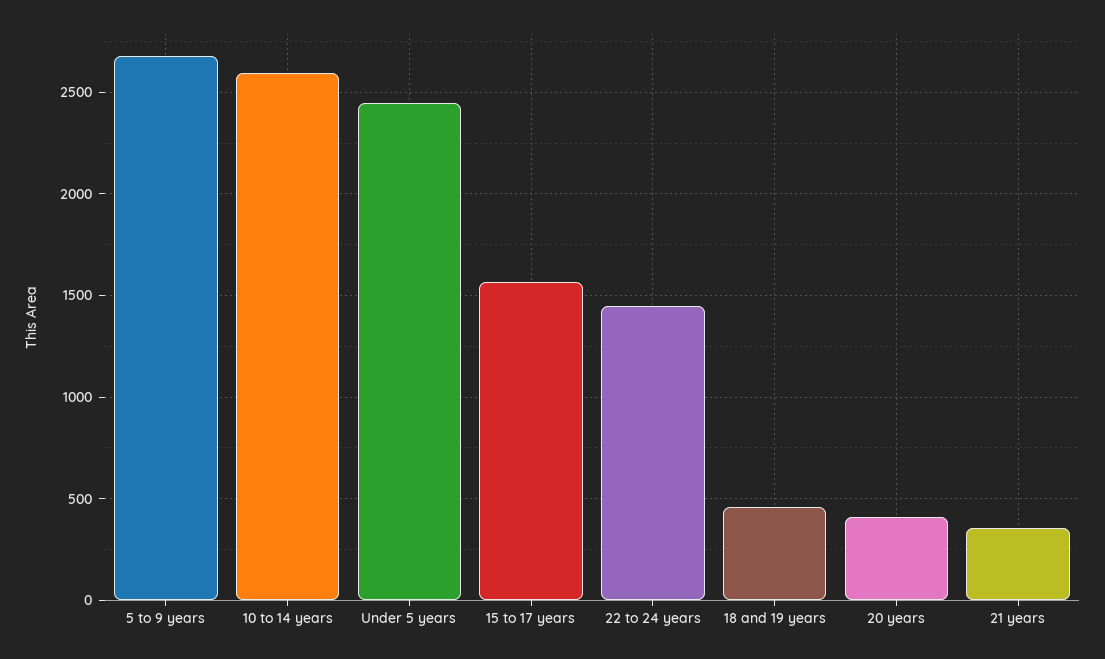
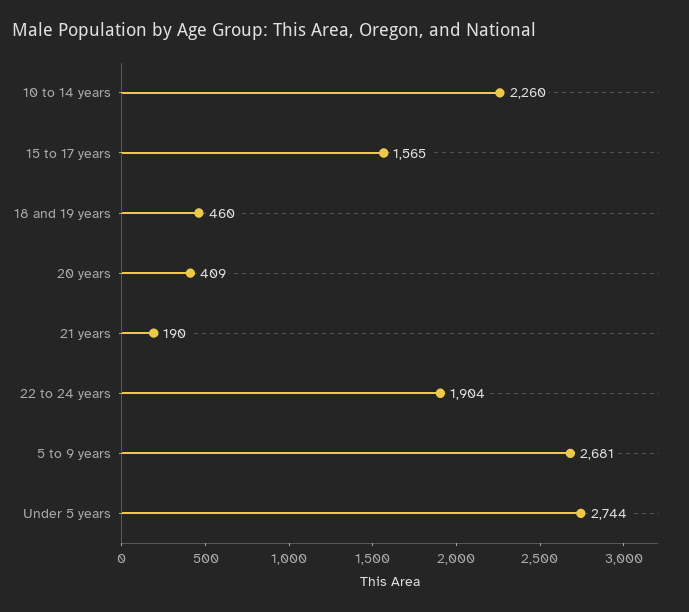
10 to 14 years: 2600 -> 2260
Under 5 years: 2450 -> 2744
22 to 24 years: 1450 -> 1904
21 years: 350 -> 190

